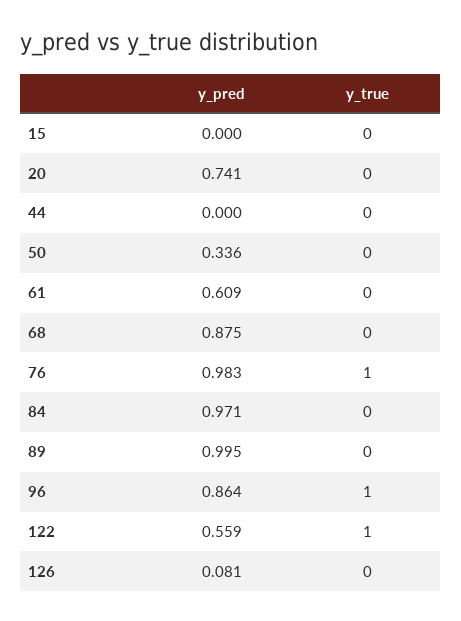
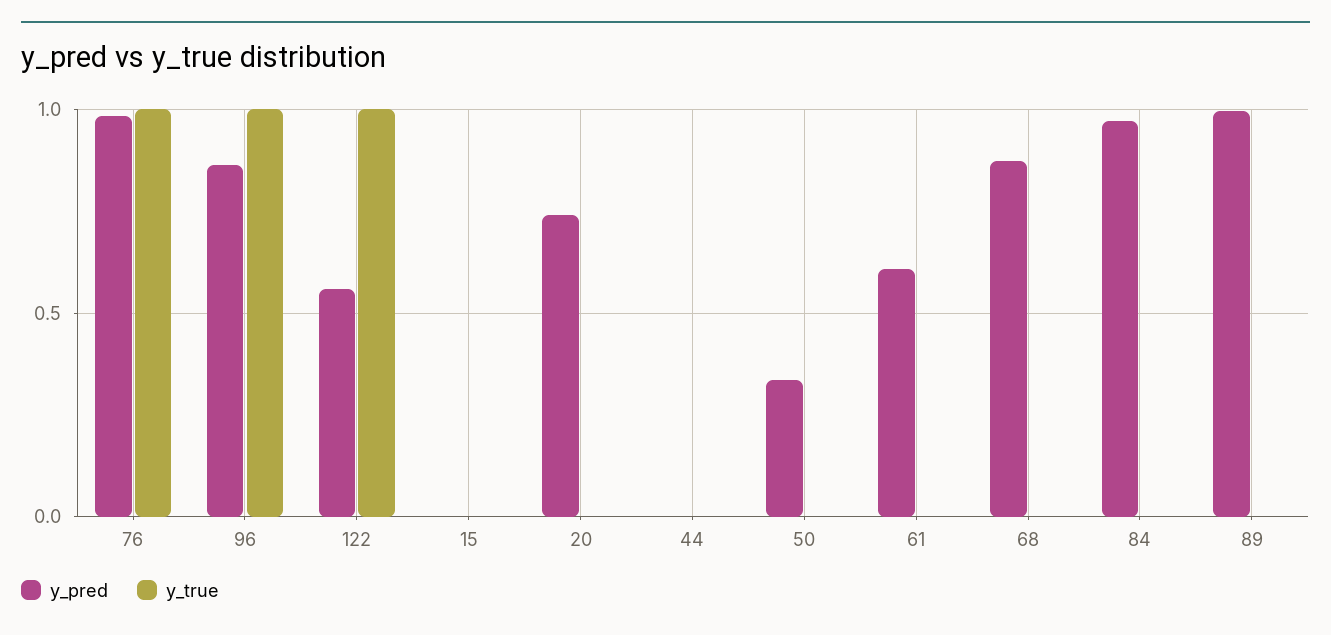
y_pred, 126: 0.081 -> none
y_true, 126: 0 -> none

